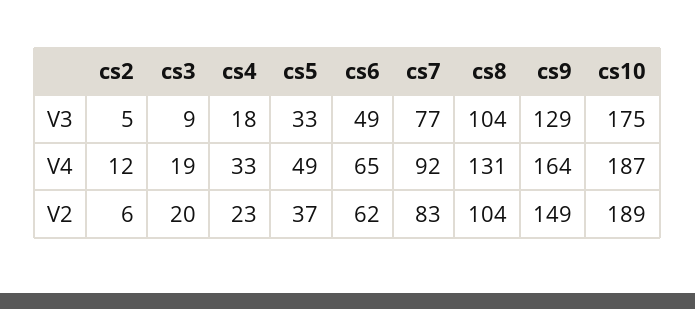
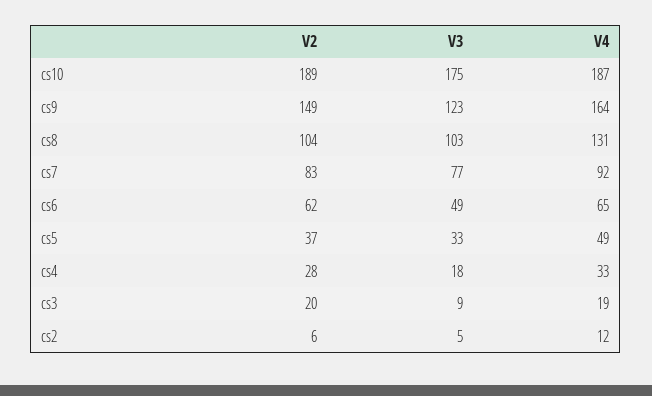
cs8, V3: 104 -> 103
cs9, V3: 129 -> 123
cs4, V2: 23 -> 28

